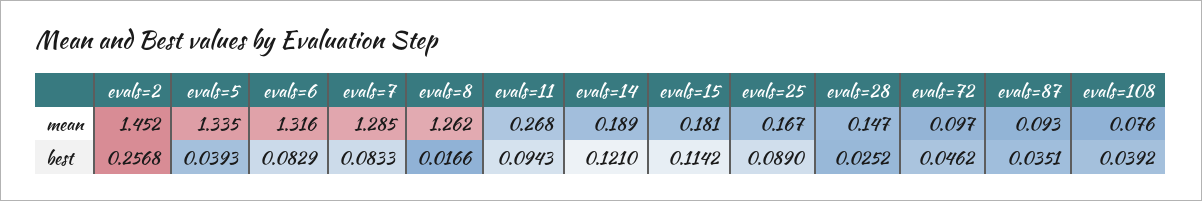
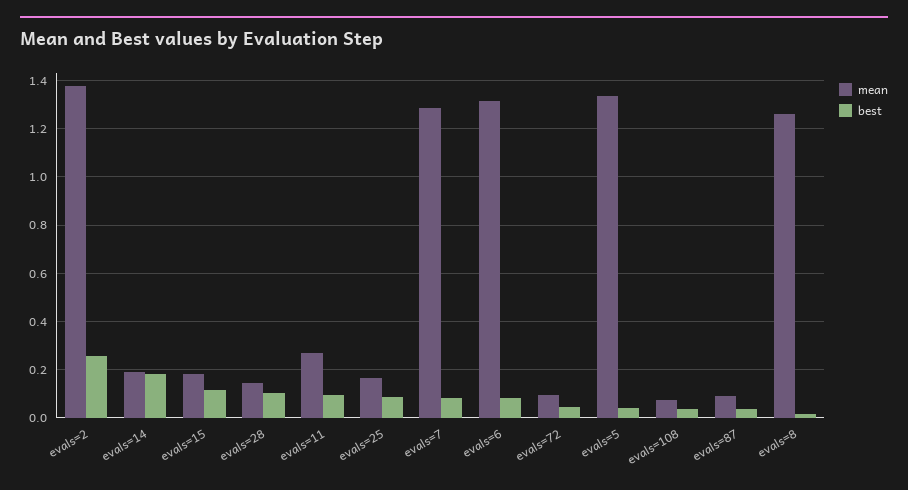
mean, evals=2: 1.452 -> 1.375
best, evals=14: 0.121 -> 0.175
best, evals=28: 0.0252 -> 0.1

